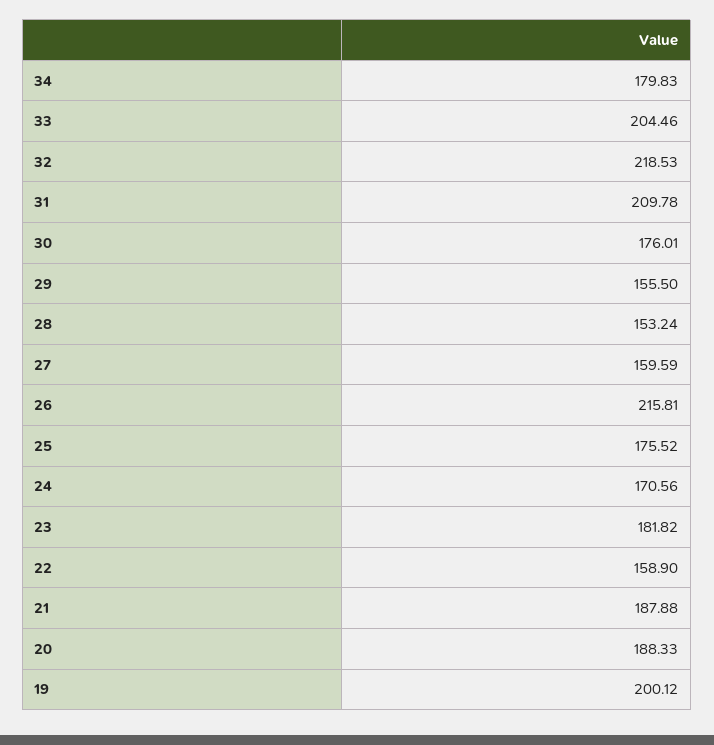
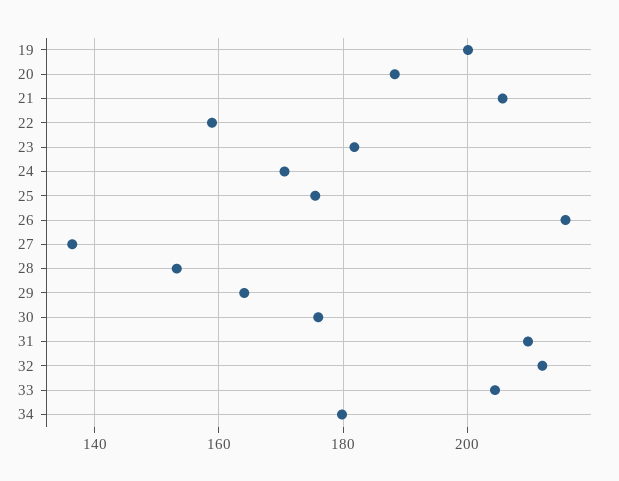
32: 218.53 -> 212
29: 155.5 -> 164
27: 159.59 -> 136
21: 187.88 -> 206

